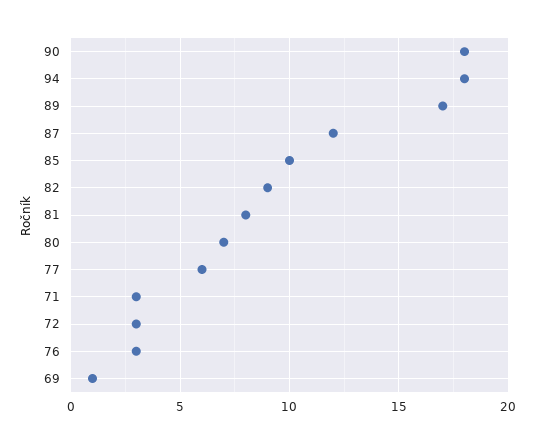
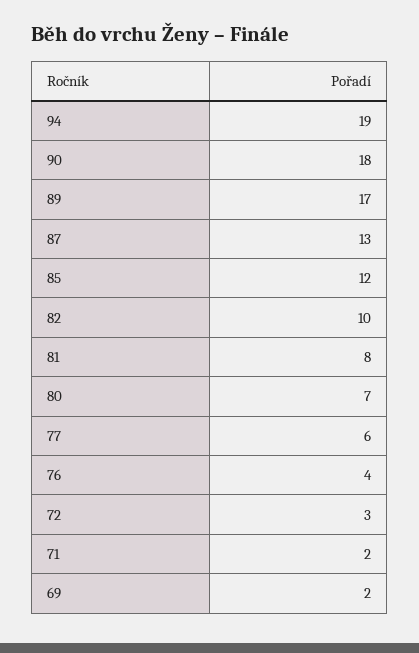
94: 18 -> 19
87: 12 -> 13
85: 10 -> 12
82: 9 -> 10
71: 3 -> 2
76: 3 -> 4
69: 1 -> 2

